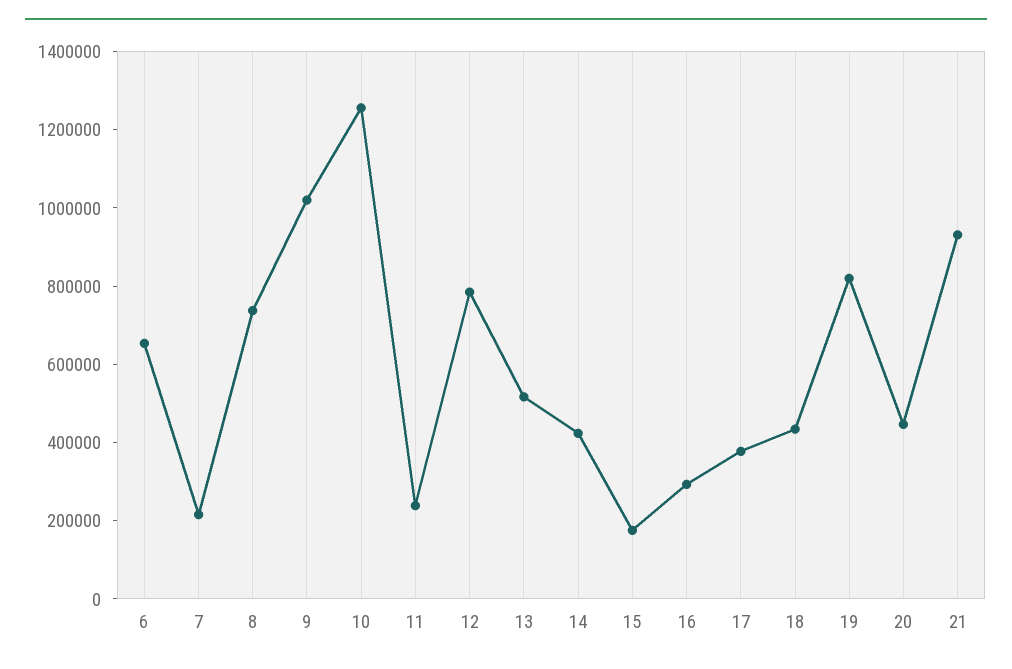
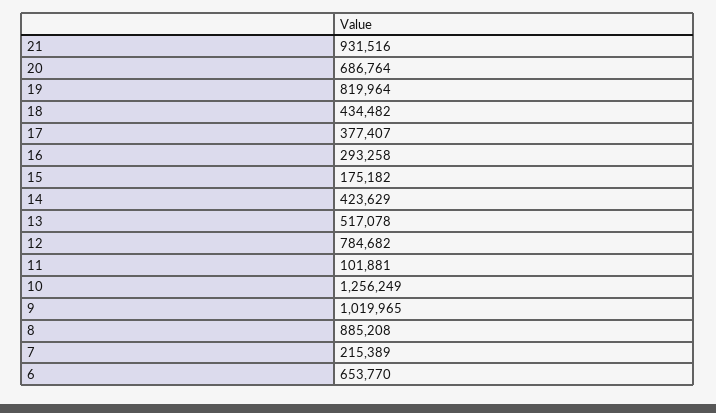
8: 750000 -> 885208
11: 250000 -> 101881
20: 450000 -> 686764

